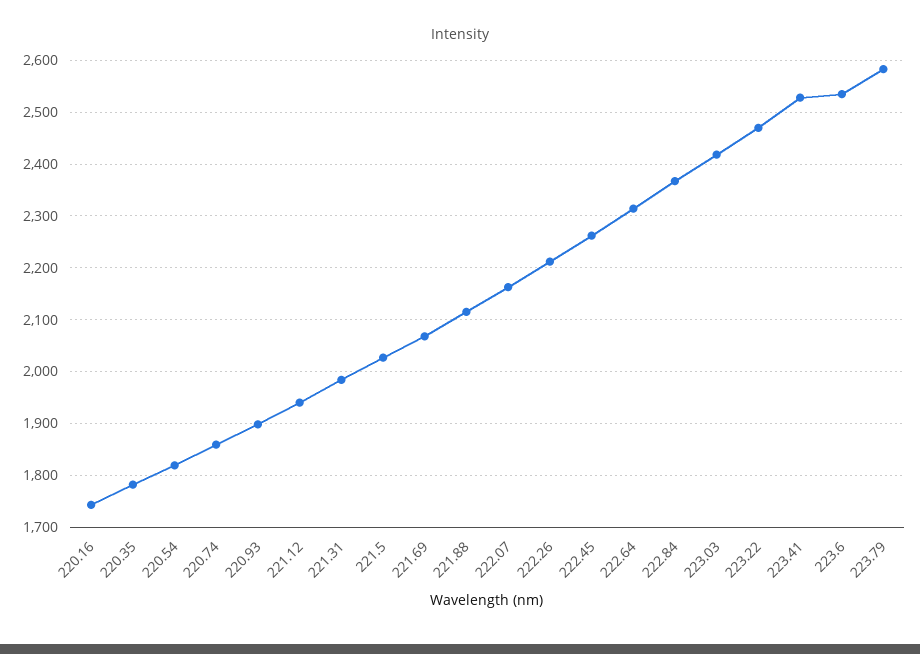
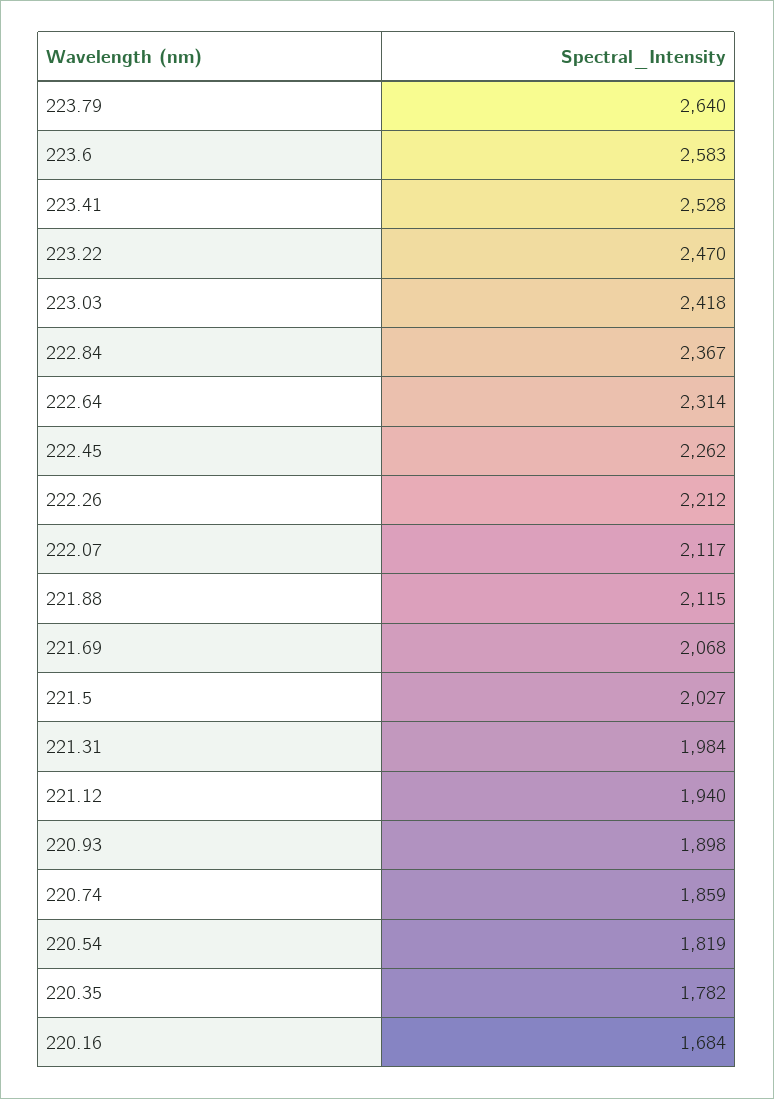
220.16: 1740 -> 1684
222.07: 2160 -> 2117
223.6: 2540 -> 2583
223.79: 2580 -> 2640

